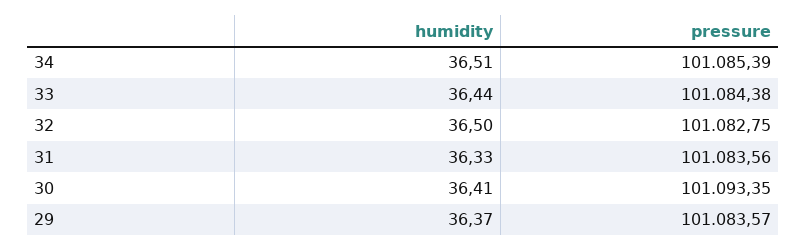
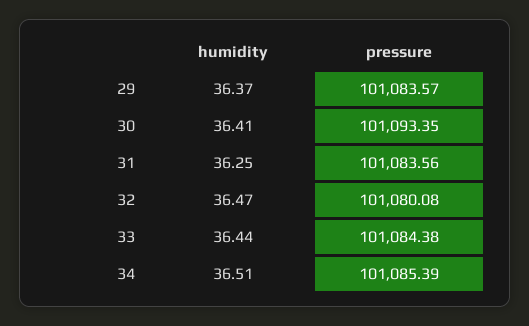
humidity, 32: 36.5 -> 36.47
pressure, 32: 101082.75 -> 101080.08
humidity, 31: 36.33 -> 36.25

